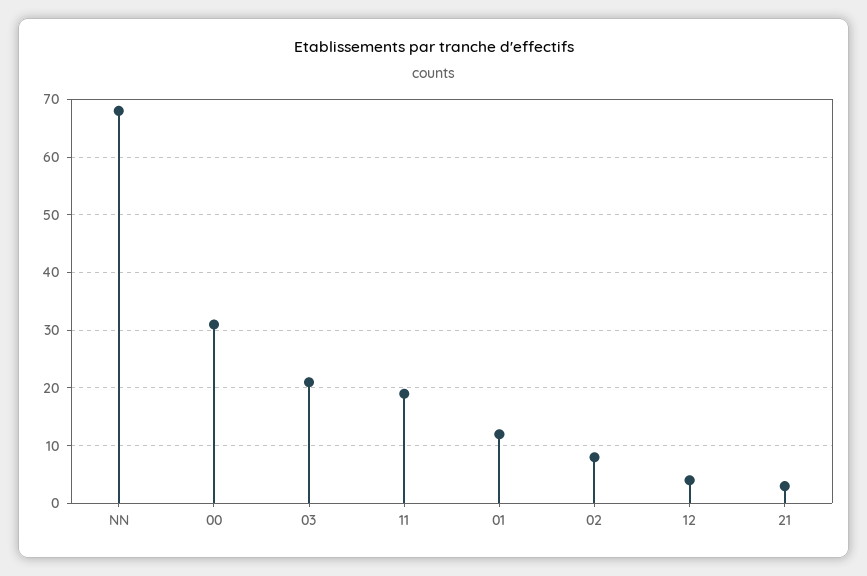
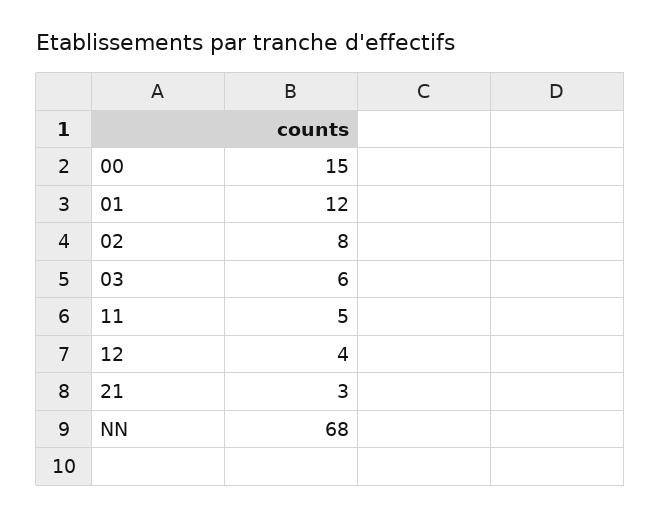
00: 30 -> 15
03: 20 -> 6
11: 20 -> 5

